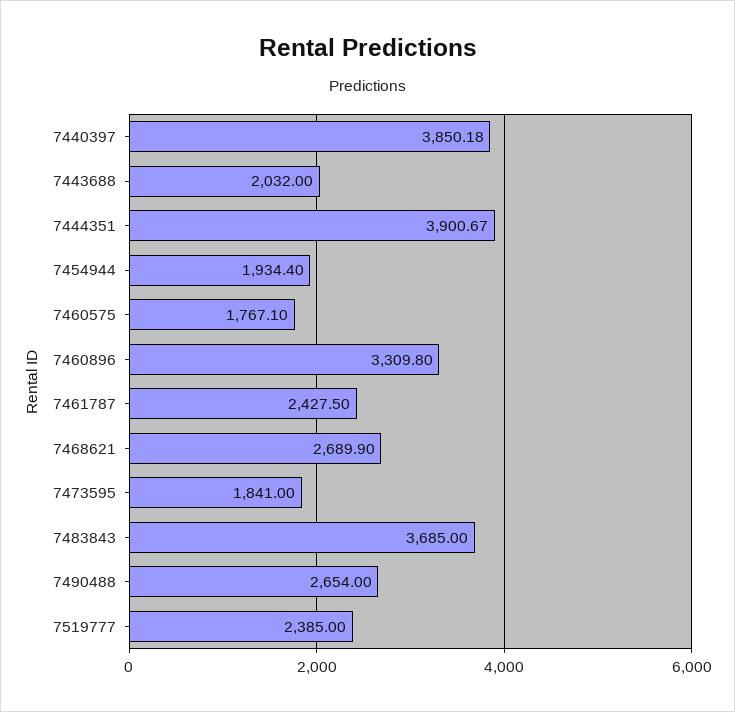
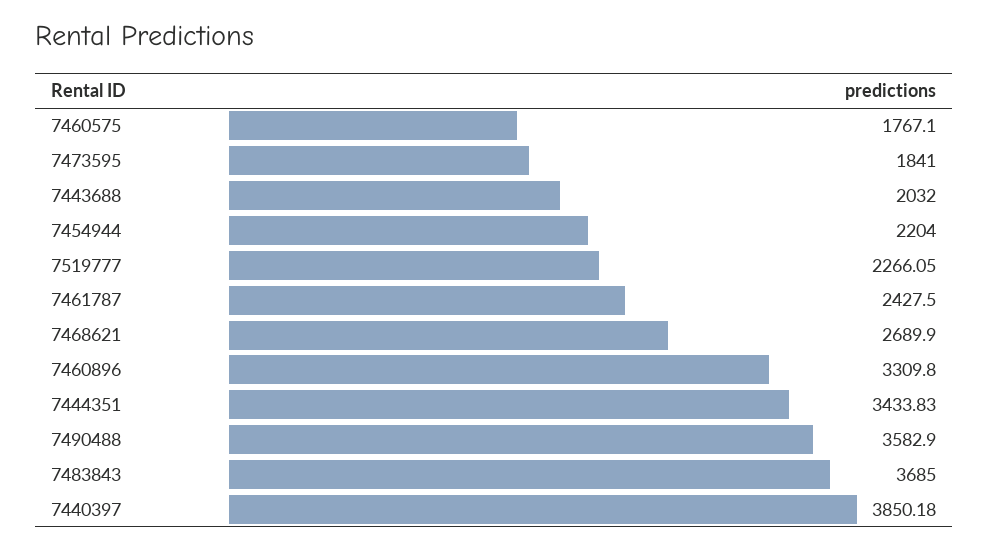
7444351: 3900.67 -> 3433.83
7454944: 1934.4 -> 2204
7490488: 2654 -> 3582.9
7519777: 2385 -> 2266.05

